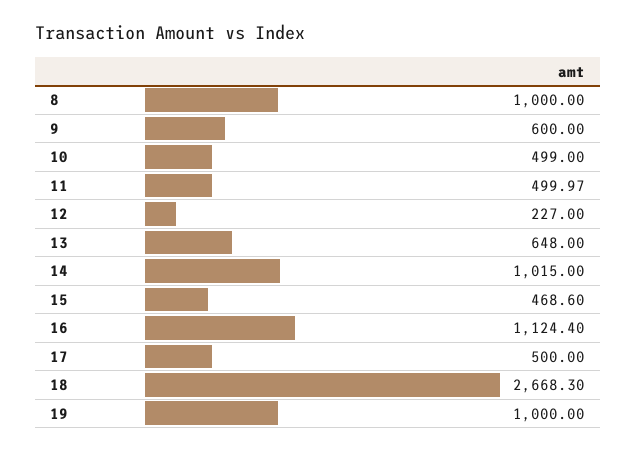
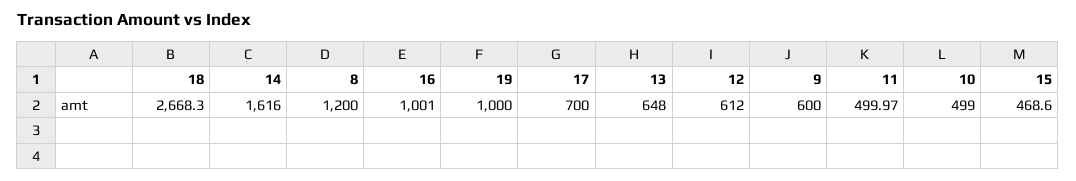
8: 1000 -> 1200
12: 227 -> 612
14: 1015 -> 1616
16: 1124.4 -> 1001
17: 500 -> 700

